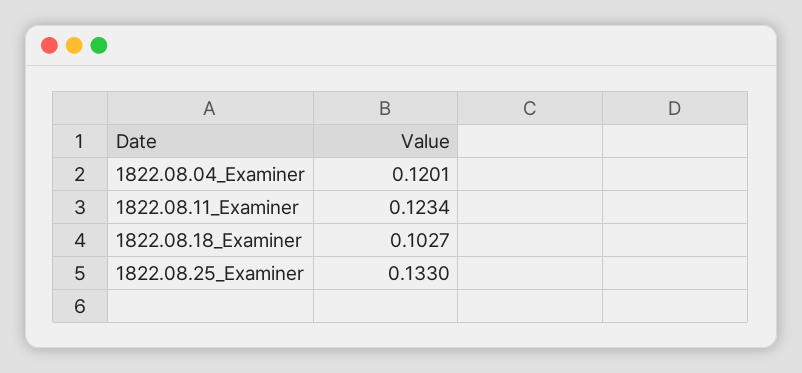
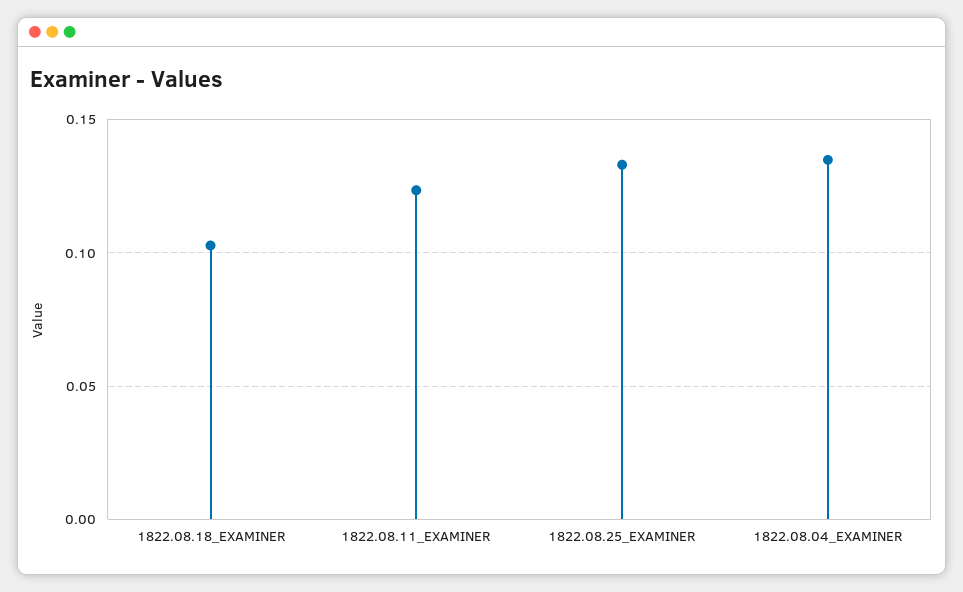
1822.08.04_Examiner: 0.1201 -> 0.135

